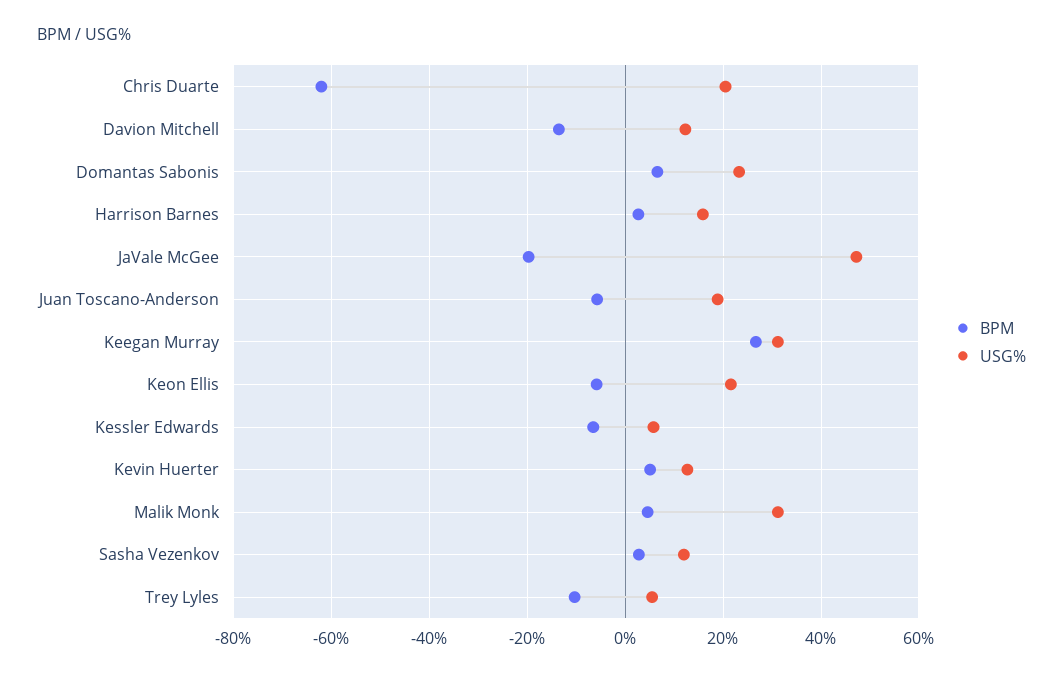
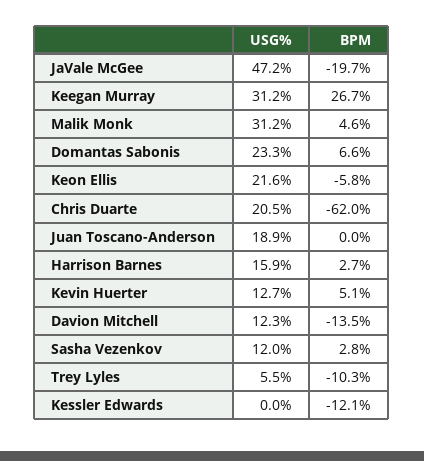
BPM, Juan Toscano-Anderson: -6 -> 0
BPM, Kessler Edwards: -6 -> -12.1
USG%, Kessler Edwards: 6 -> 0

